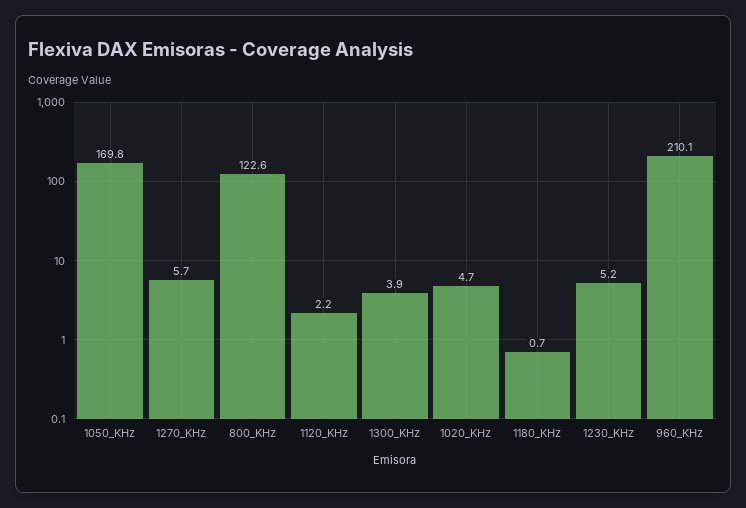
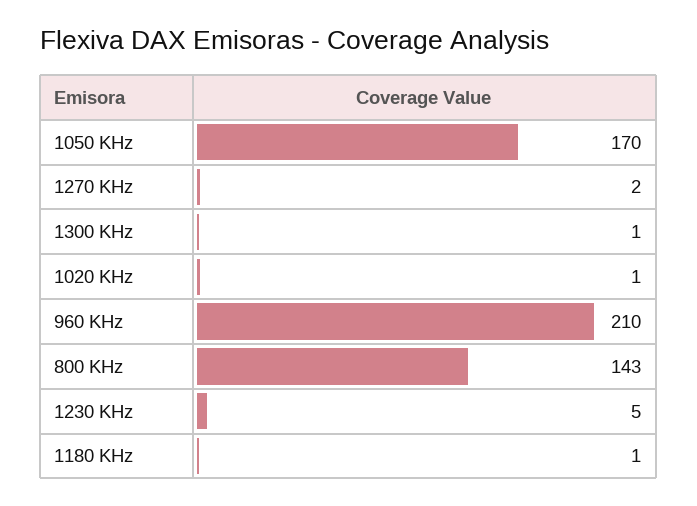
1270_KHz: 5.7 -> 2
800_KHz: 122.6 -> 143
1120_KHz: 2.2 -> none
1300_KHz: 3.9 -> 1
1020_KHz: 4.7 -> 1

